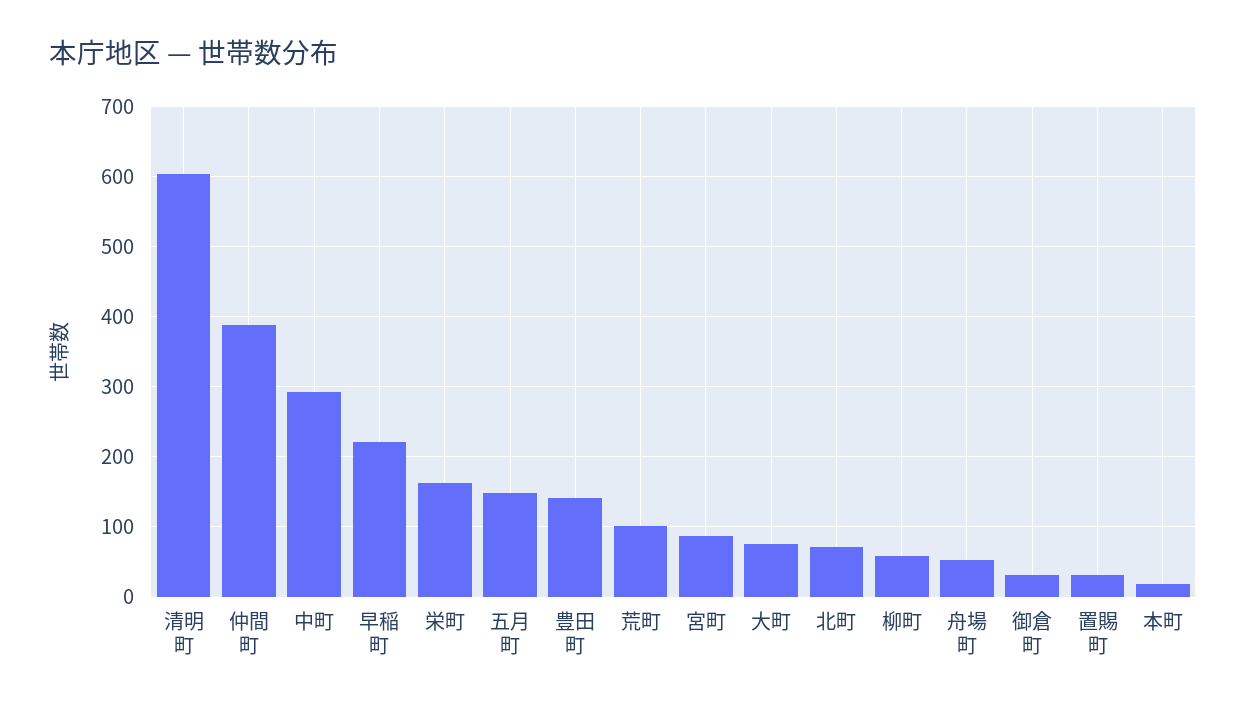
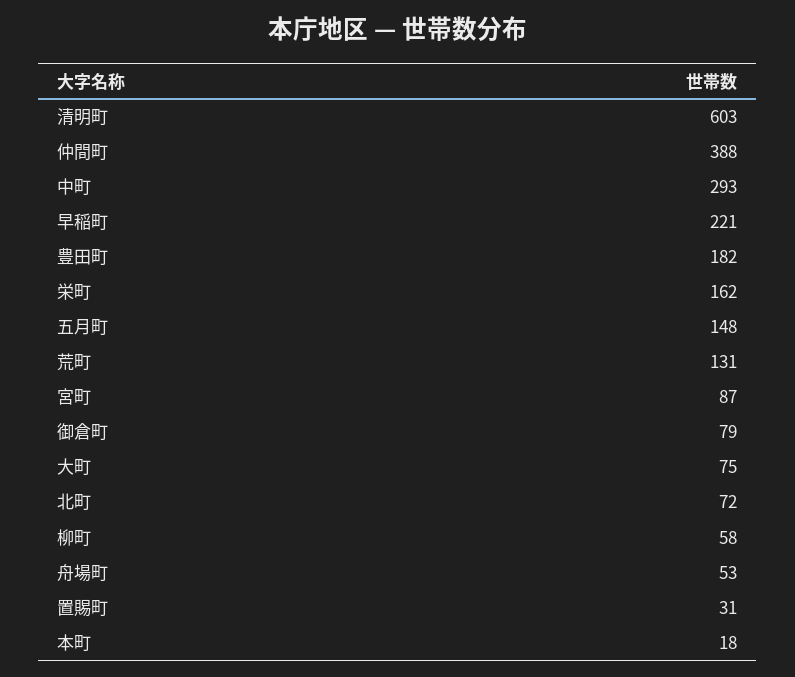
豊田町: 140 -> 182
荒町: 100 -> 131
御倉町: 30 -> 79

